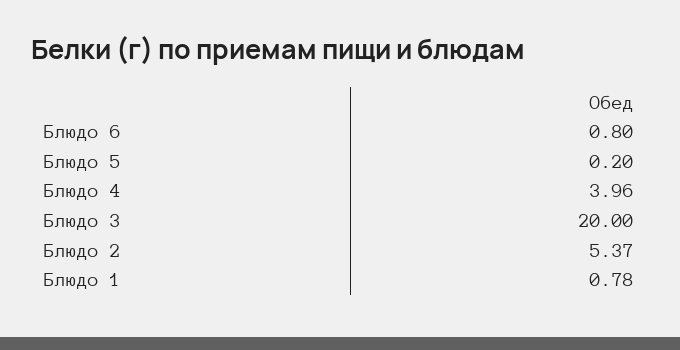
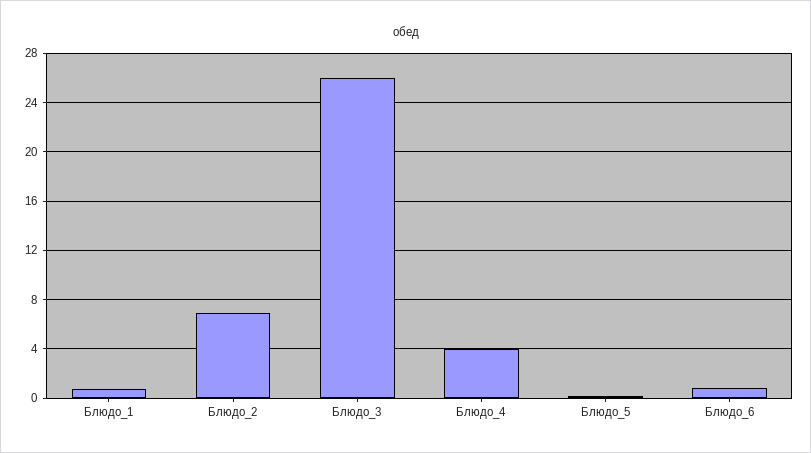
Блюдо 3: 20 -> 26
Блюдо 2: 5.37 -> 7

